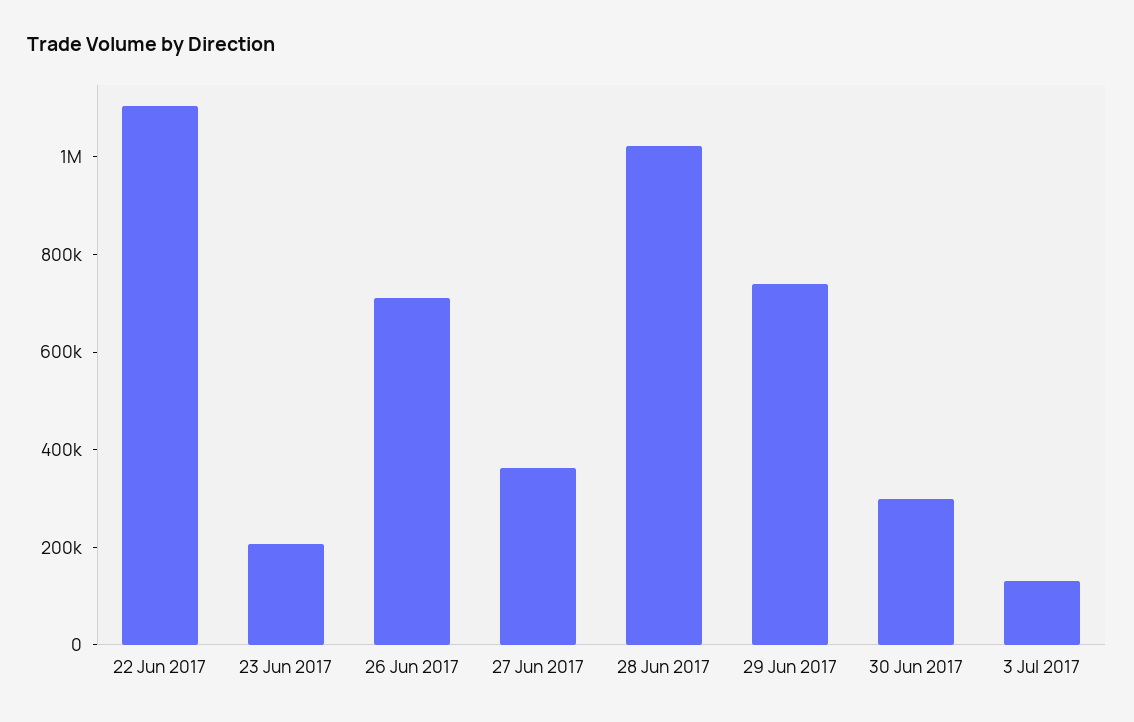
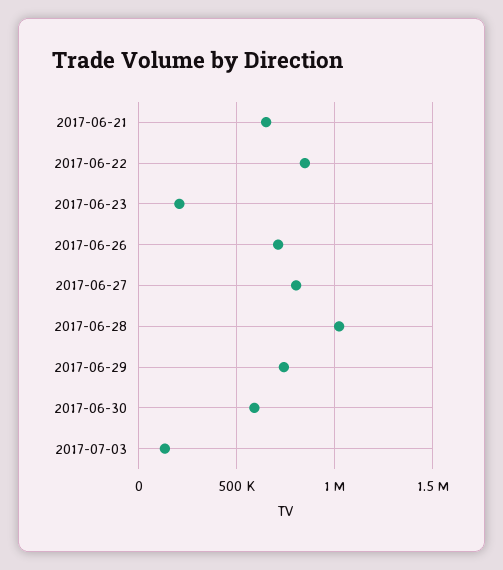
22 Jun 2017: 1100000 -> 850000
27 Jun 2017: 350000 -> 800000
30 Jun 2017: 300000 -> 600000
2017-06-21: none -> 650000

